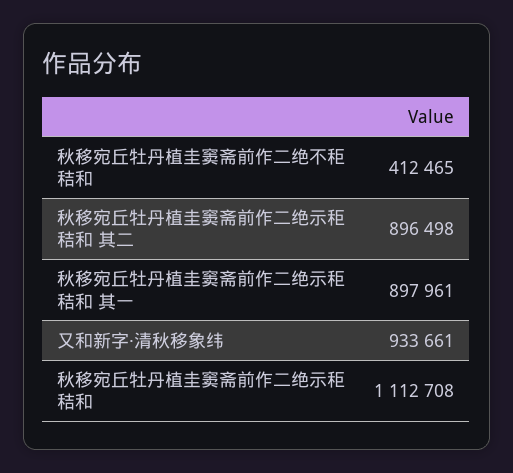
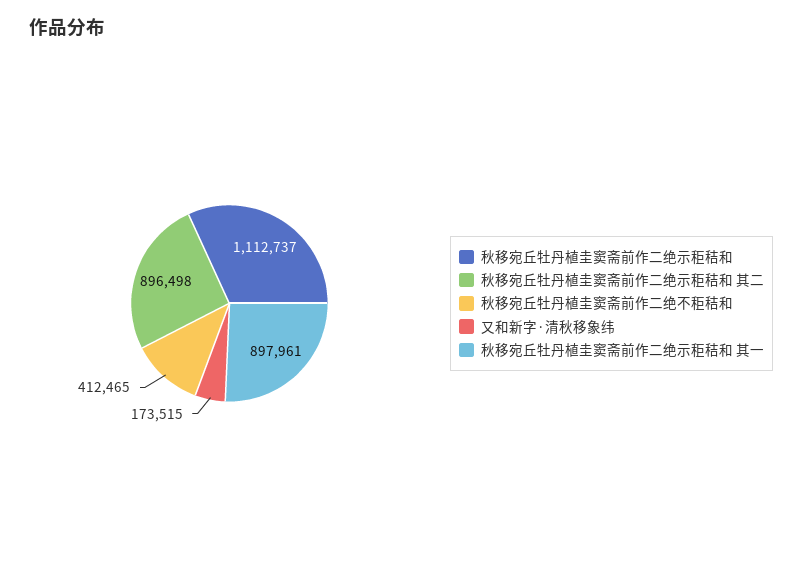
又和新字·清秋移象纬: 933661 -> 173515
秋移宛丘牡丹植圭窦斋前作二绝示秬秸和: 1112708 -> 1112737

